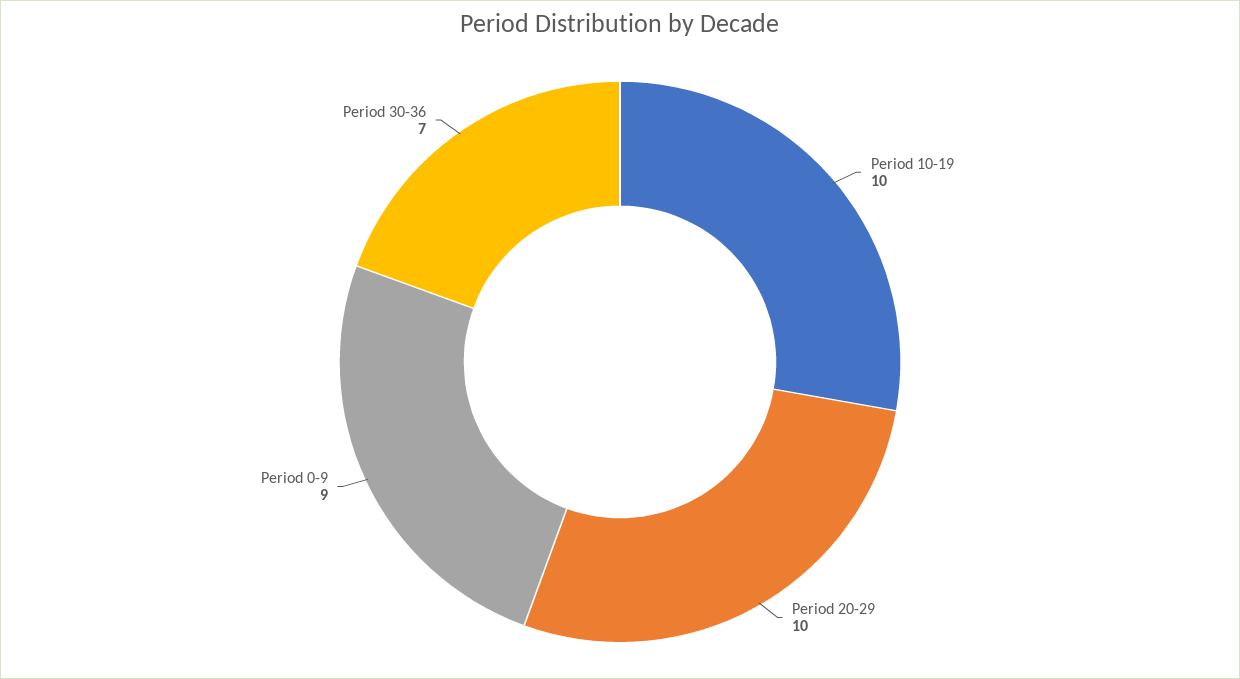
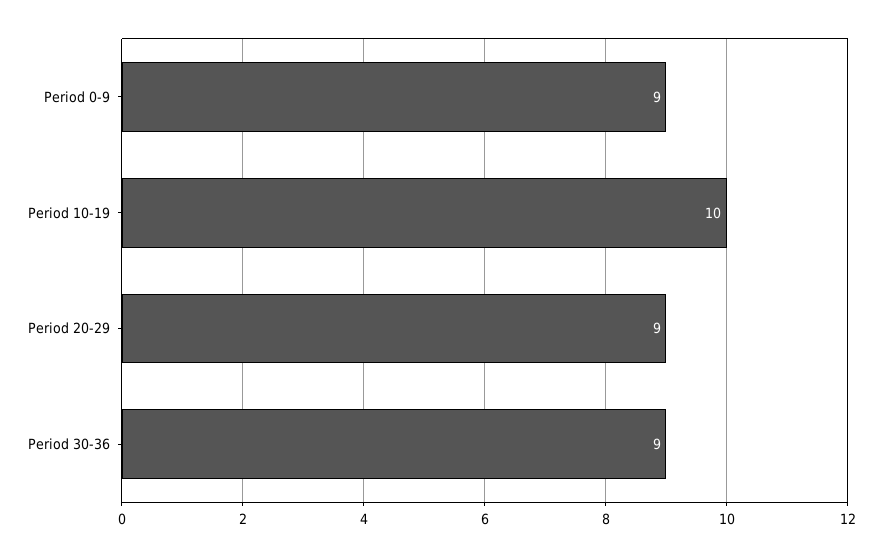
Period 20-29: 10 -> 9
Period 30-36: 7 -> 9

